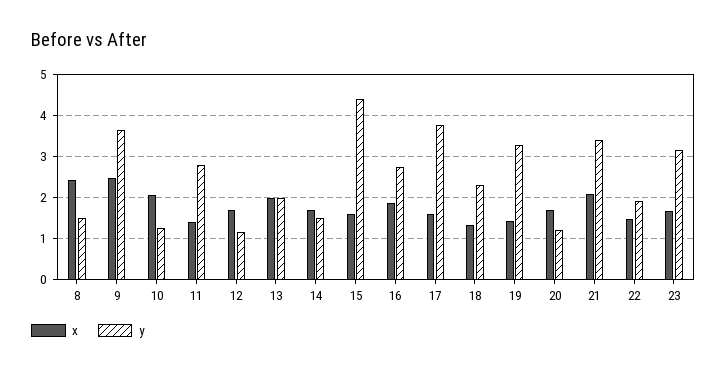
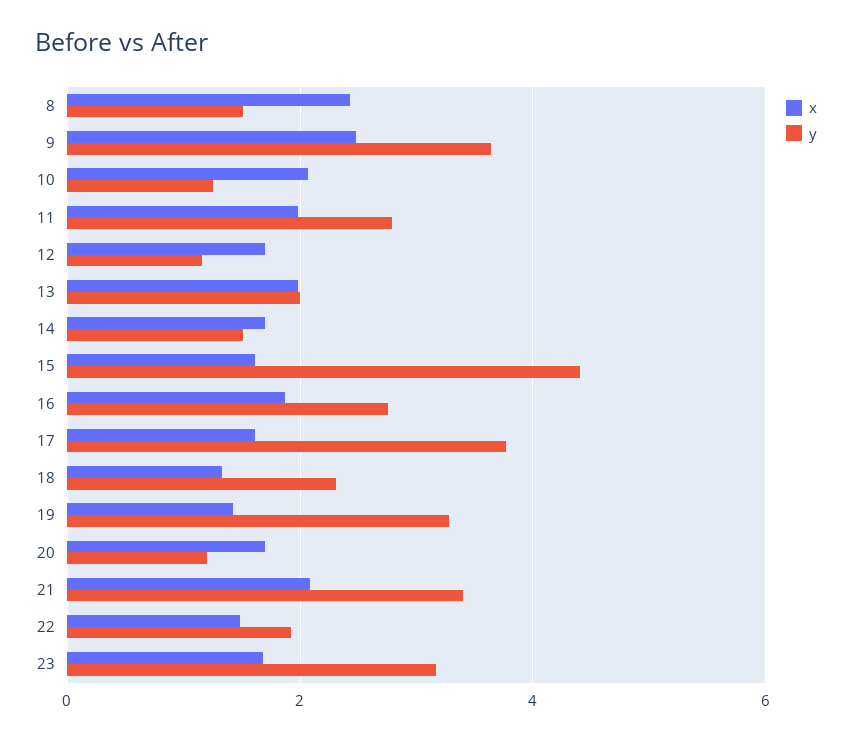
x, 11: 1.4 -> 2

